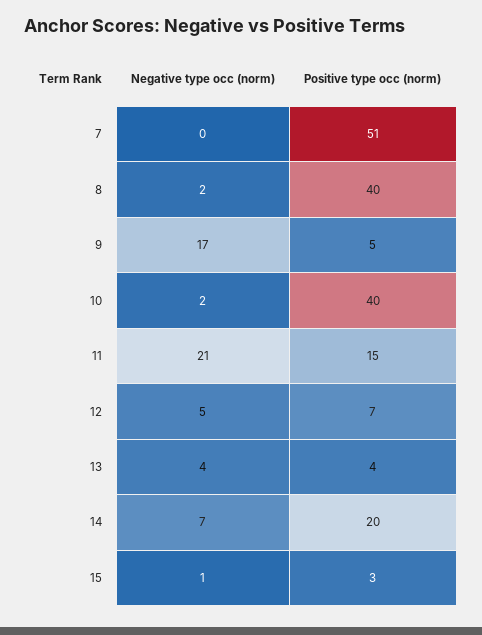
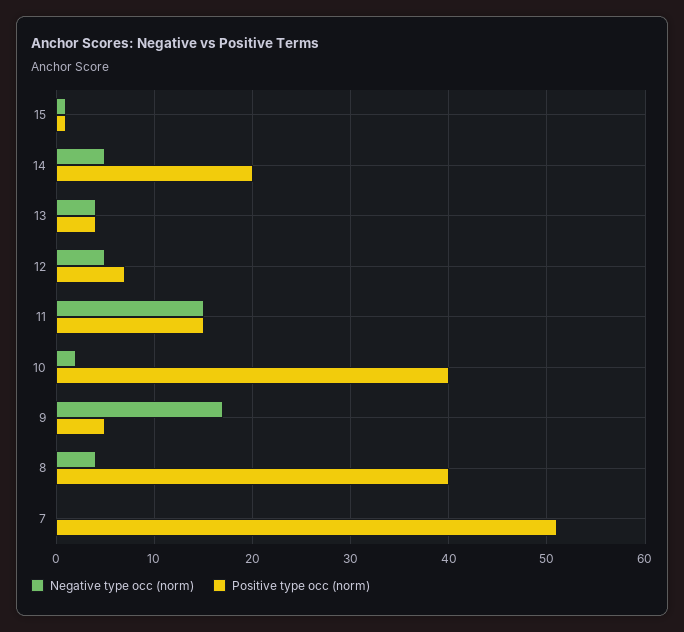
Negative type occ (norm), 8: 2 -> 4
Negative type occ (norm), 11: 21 -> 15
Negative type occ (norm), 14: 7 -> 5
Positive type occ (norm), 15: 3 -> 1

